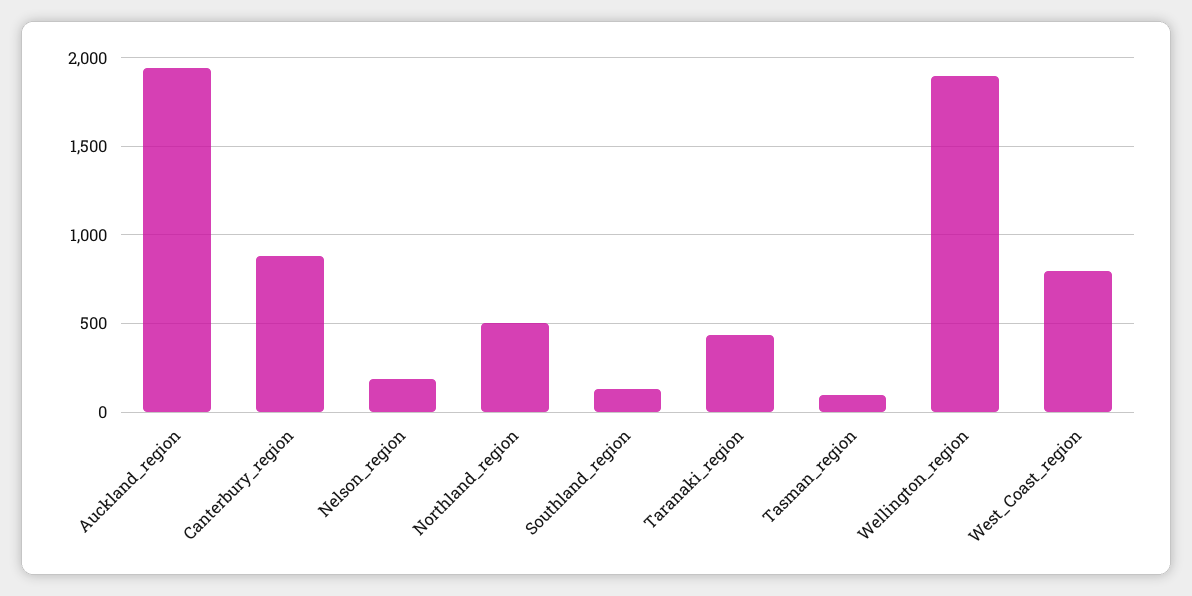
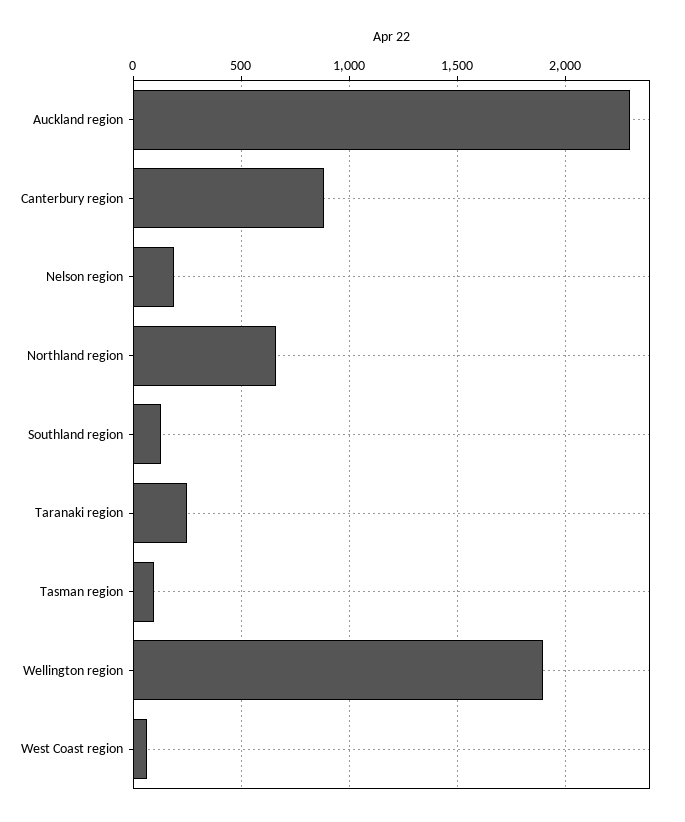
Auckland_region: 1950 -> 2300
Northland_region: 500 -> 650
Taranaki_region: 450 -> 250
West_Coast_region: 800 -> 50

